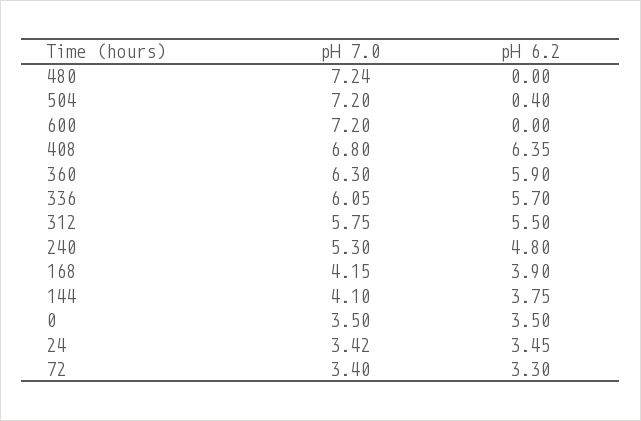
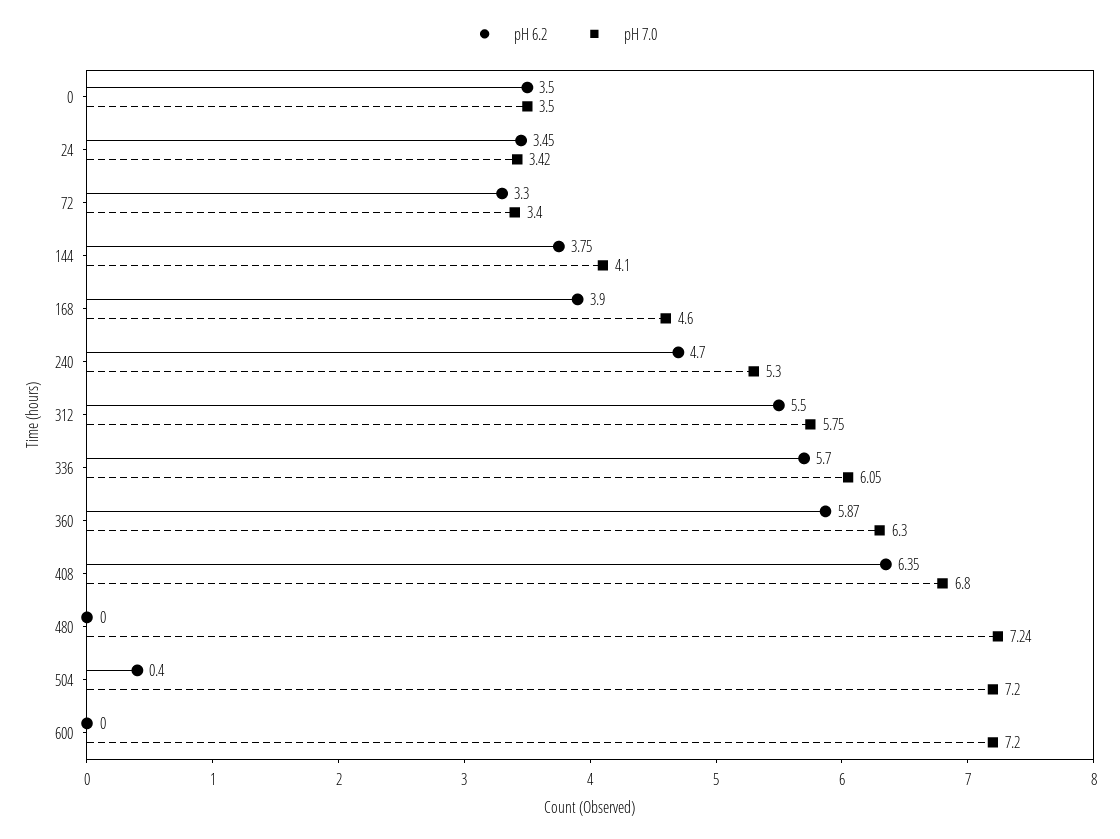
pH 6.2, 360: 5.9 -> 5.87
pH 6.2, 240: 4.8 -> 4.7
pH 7.0, 168: 4.15 -> 4.6

